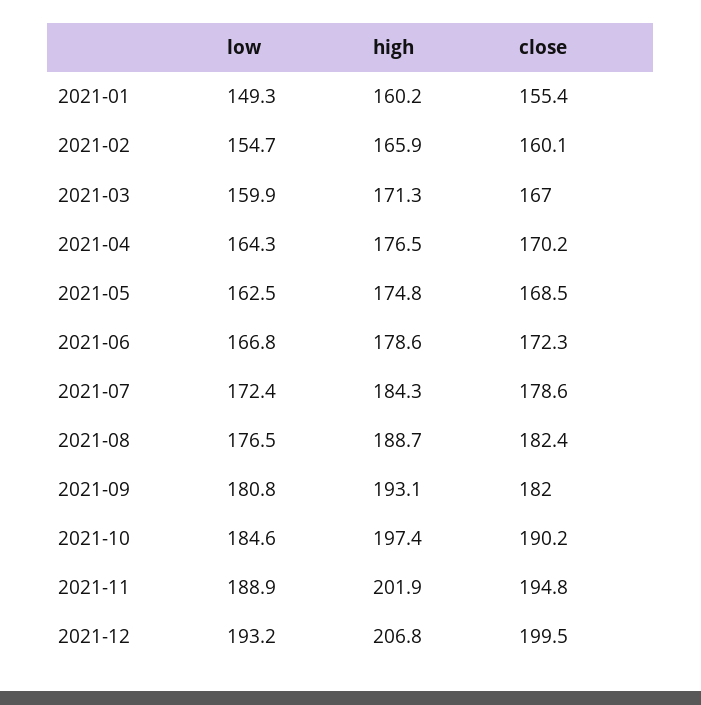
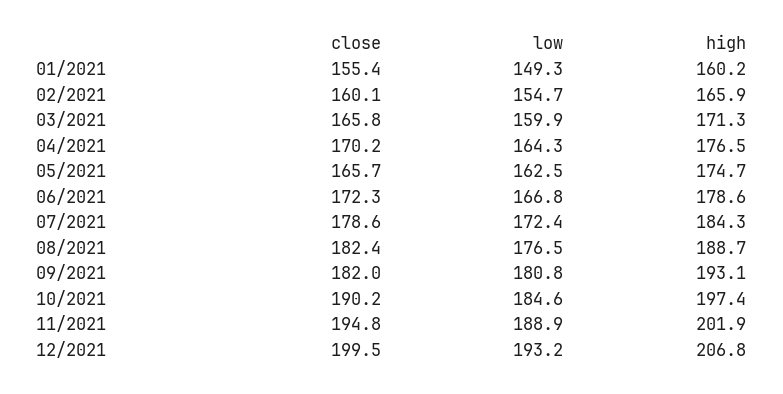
close, 2021-03: 167 -> 165.8
high, 2021-05: 174.8 -> 174.7
close, 2021-05: 168.5 -> 165.7

